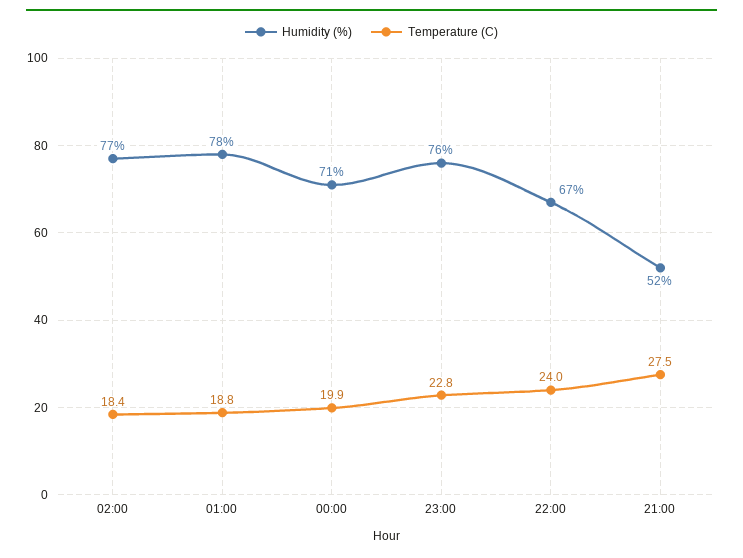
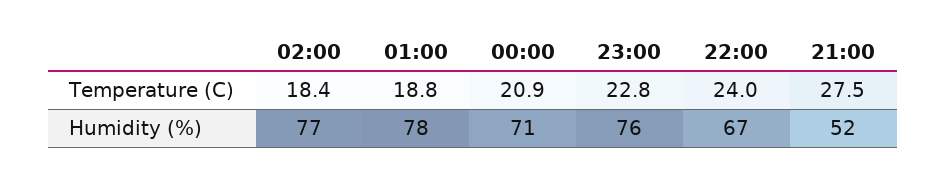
Temperature (C), 00:00: 19.9 -> 20.9

